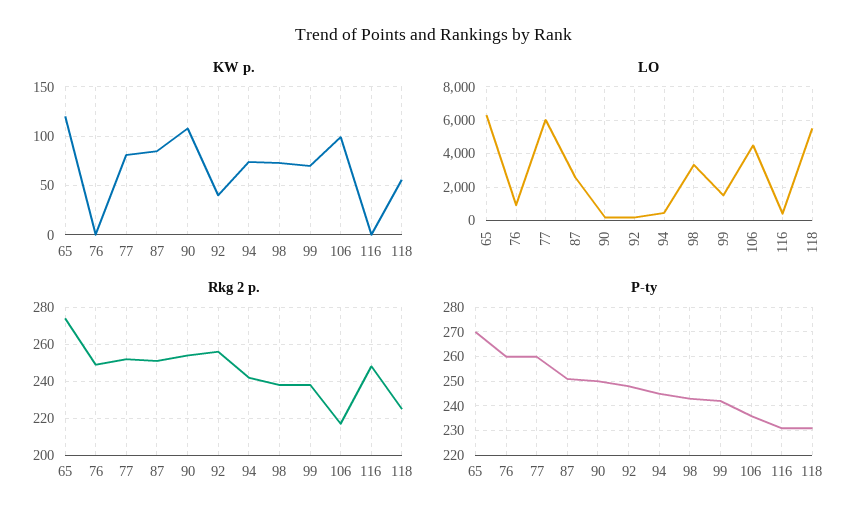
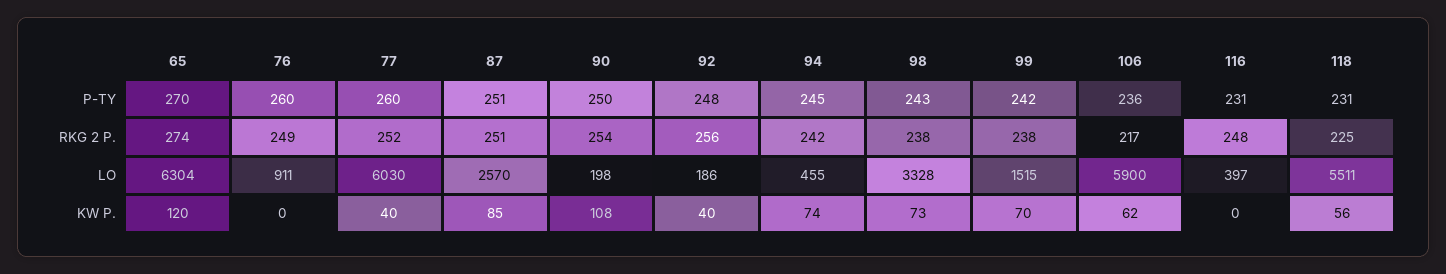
KW p., 77: 80 -> 40
KW p., 106: 100 -> 62
LO, 106: 4500 -> 5900

